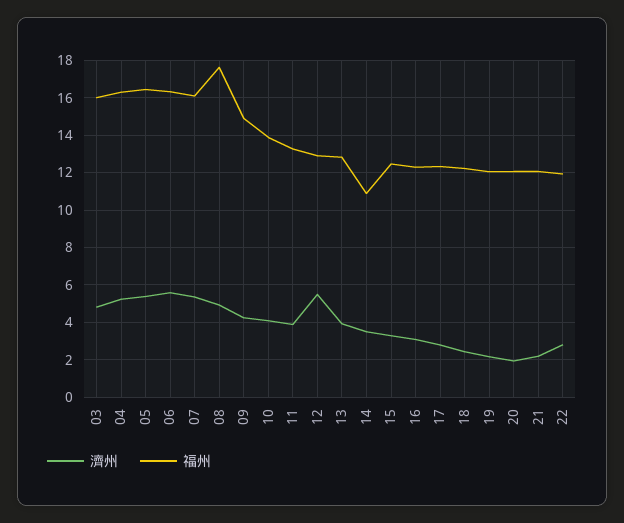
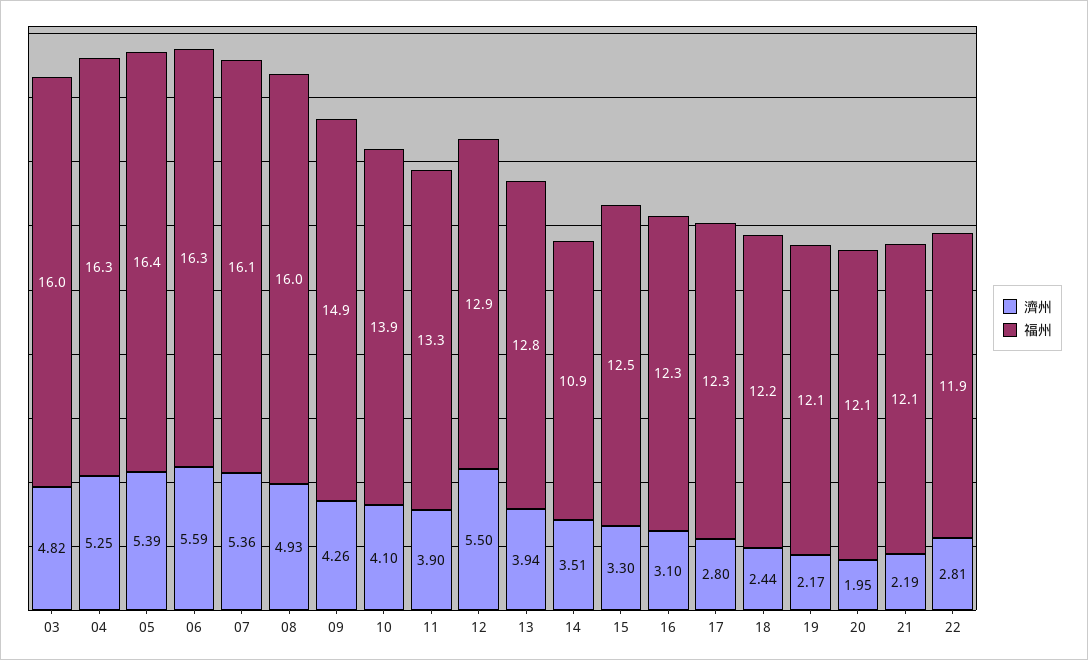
福州, 08: 17.5 -> 16

